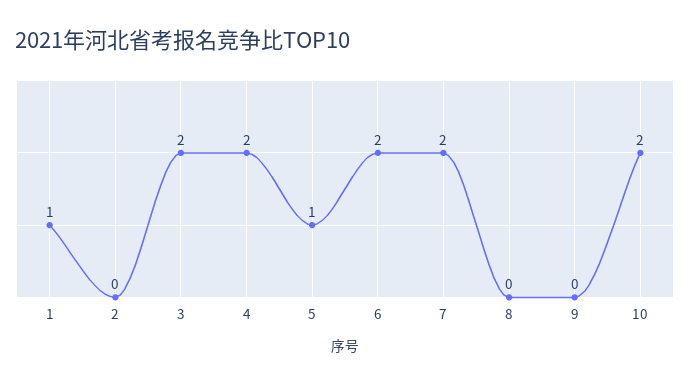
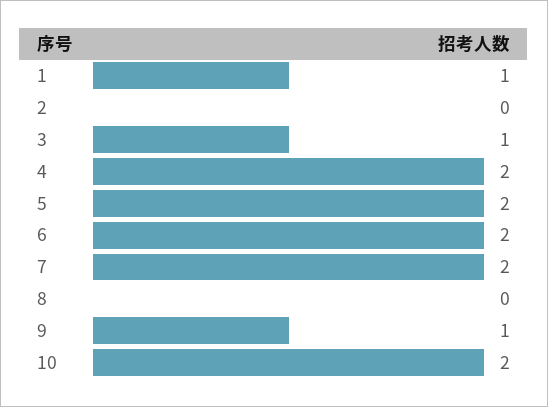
3: 2 -> 1
5: 1 -> 2
9: 0 -> 1

